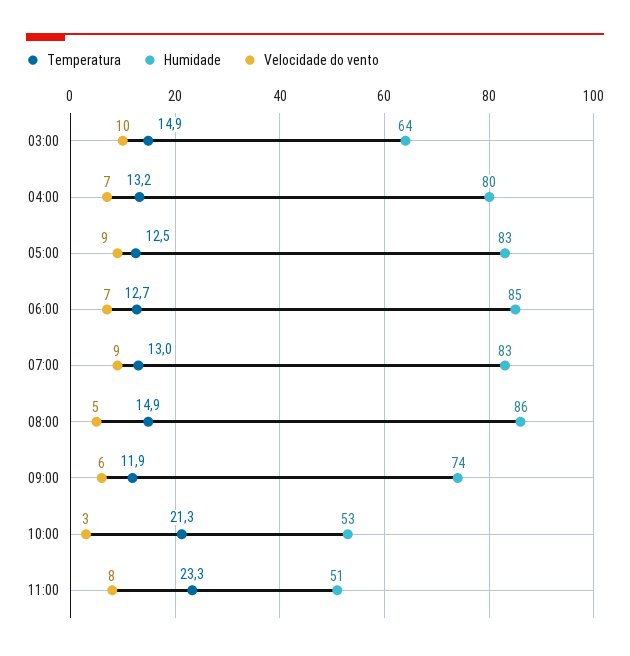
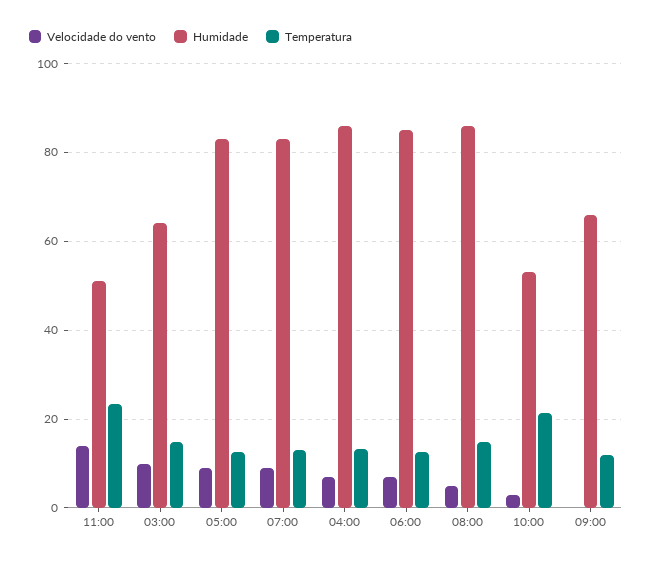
Humidade, 04:00: 80 -> 86
Humidade, 09:00: 74 -> 66
Velocidade do vento, 09:00: 6 -> 0
Velocidade do vento, 11:00: 8 -> 14

